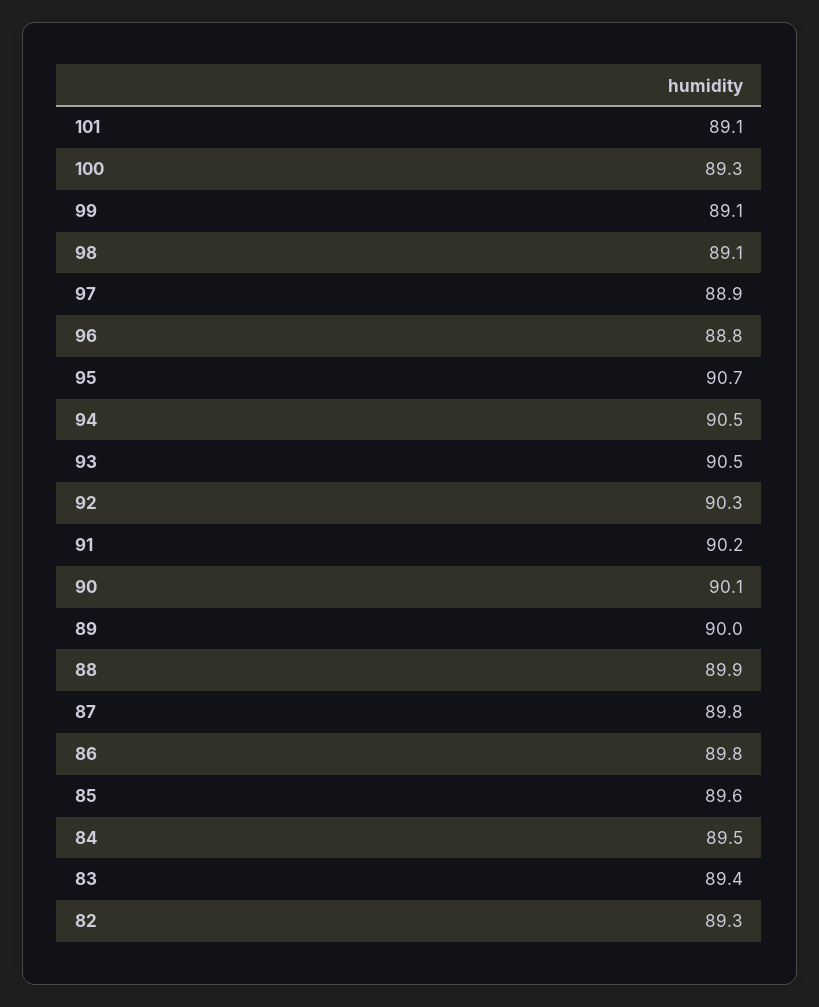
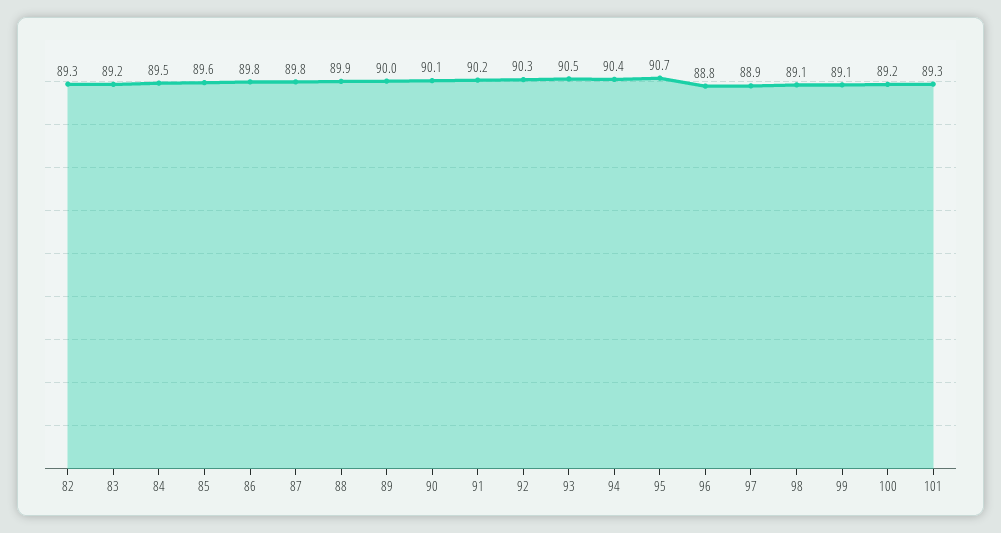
101: 89.1 -> 89.3
100: 89.3 -> 89.2
94: 90.5 -> 90.4
83: 89.4 -> 89.2

